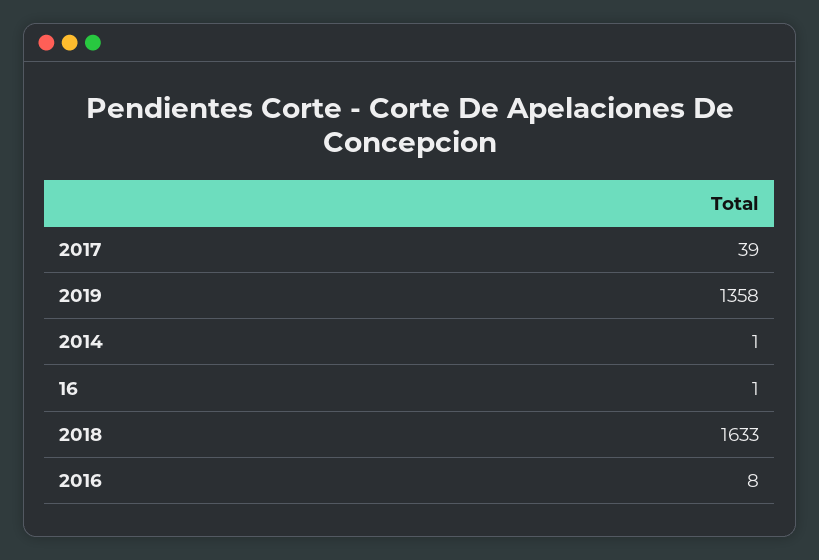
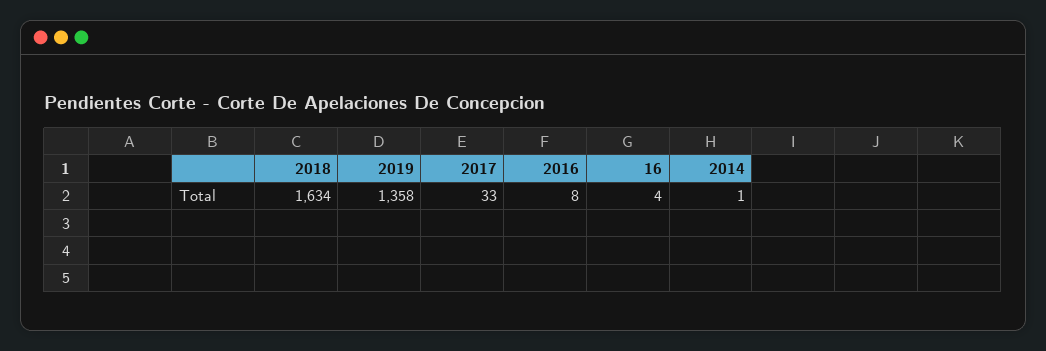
2017: 39 -> 33
16: 1 -> 4
2018: 1633 -> 1634

